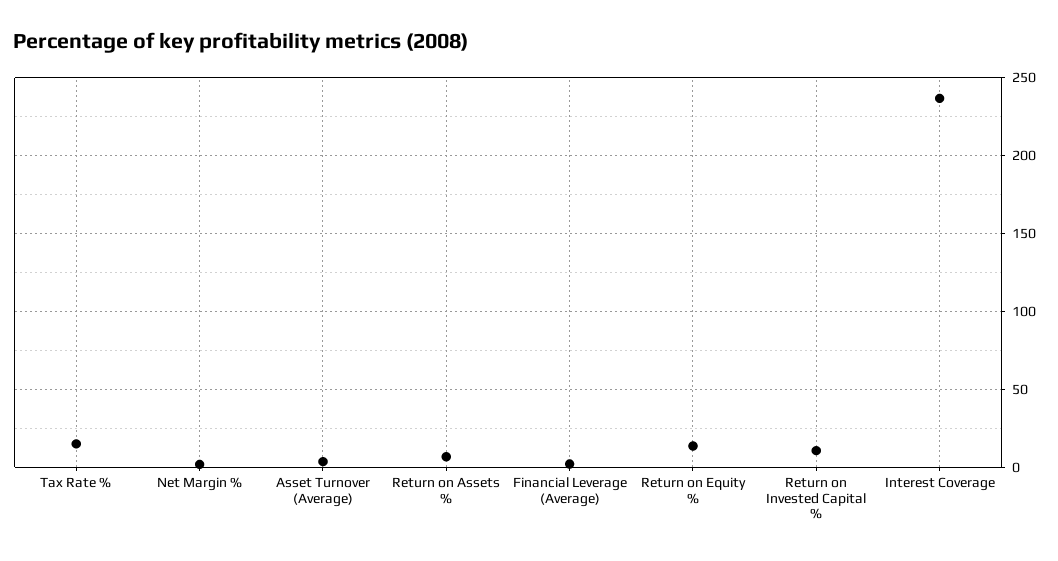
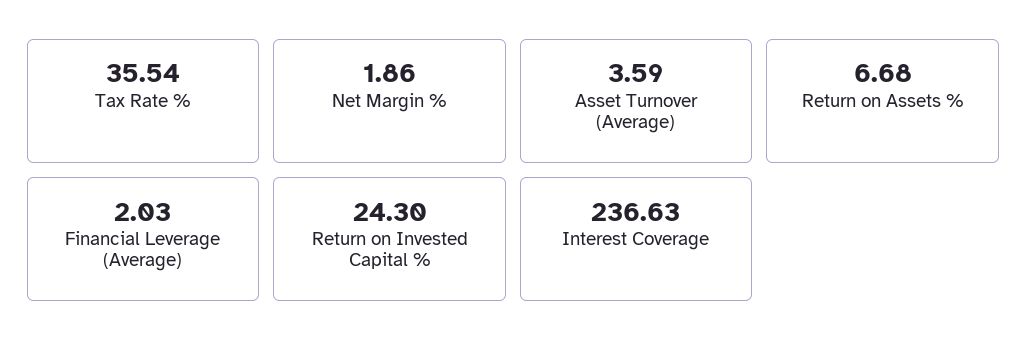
Tax Rate %: 15 -> 35.54
Return on Equity %: 15 -> none
Return on Invested Capital %: 10 -> 24.3

